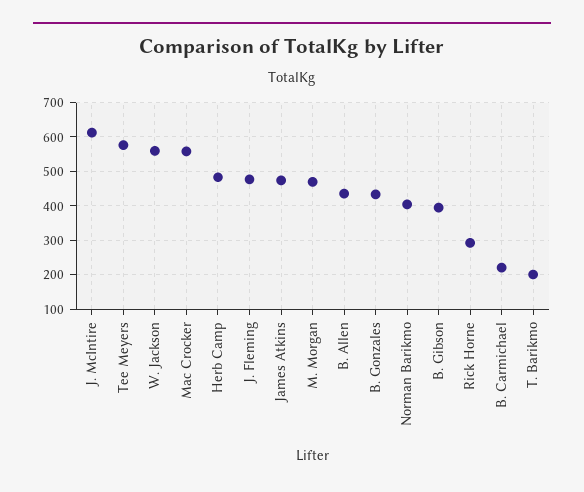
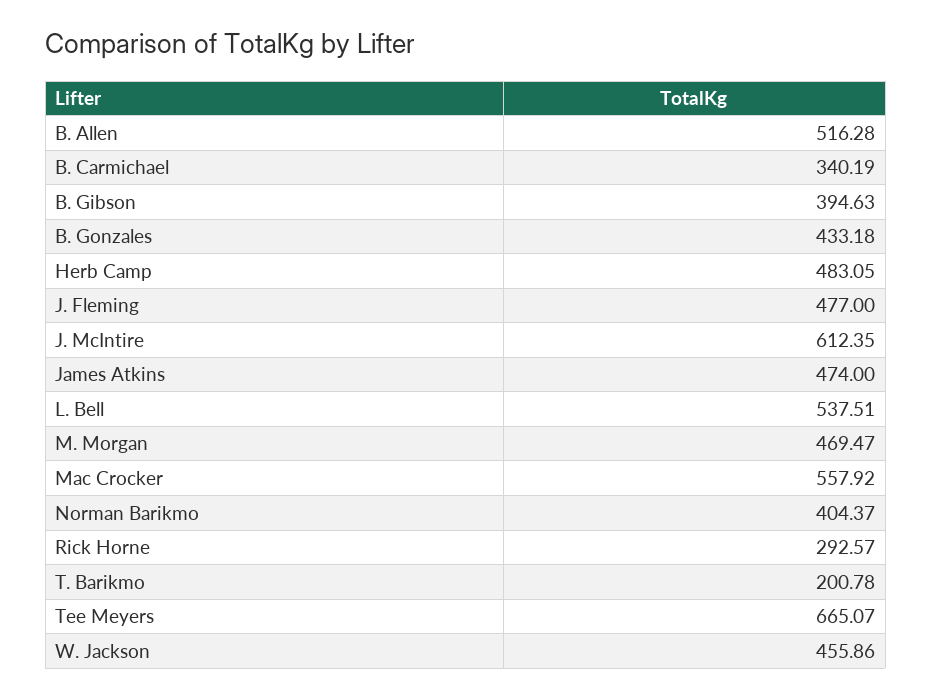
Tee Meyers: 580 -> 665.07
W. Jackson: 560 -> 455.86
B. Allen: 440 -> 516.28
B. Carmichael: 220 -> 340.19
L. Bell: none -> 537.51

